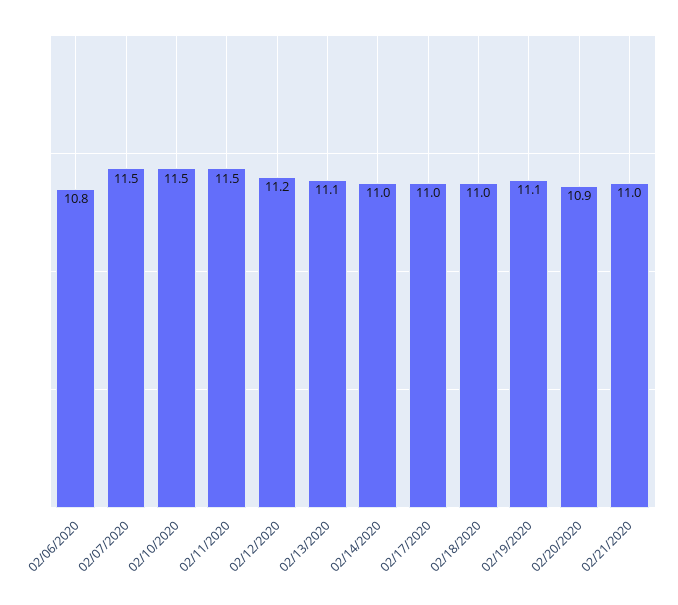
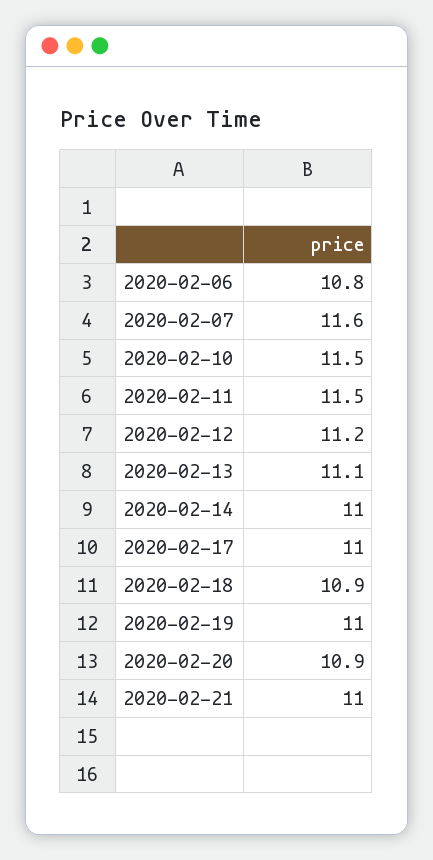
02/07/2020: 11.5 -> 11.6
02/18/2020: 11 -> 10.9
02/19/2020: 11.1 -> 11

